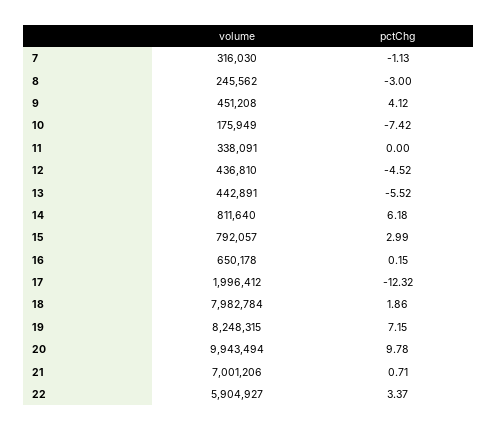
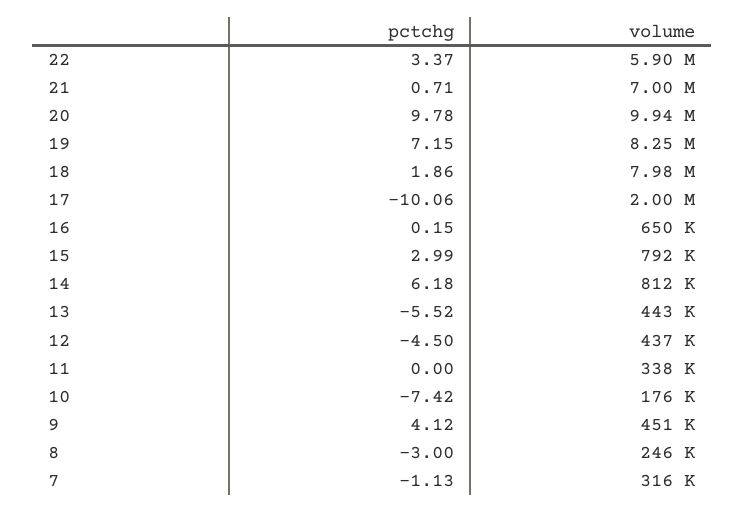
pctChg, 12: -4.52 -> -4.5
pctChg, 17: -12.32 -> -10.06

